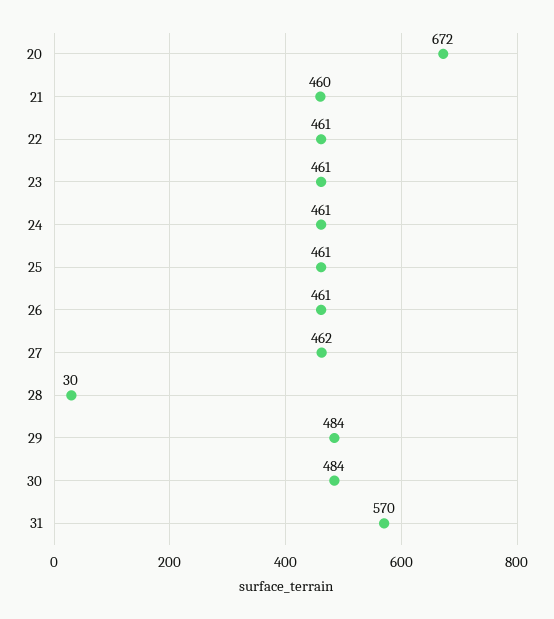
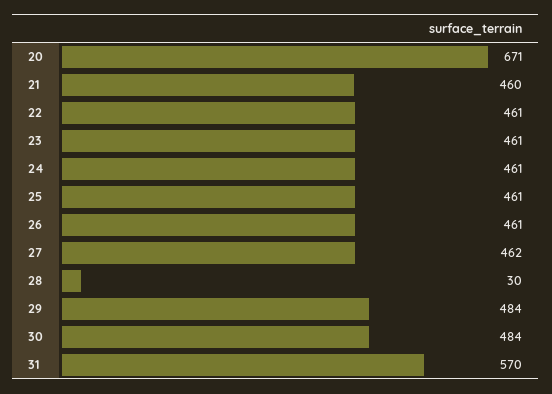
20: 672 -> 671

